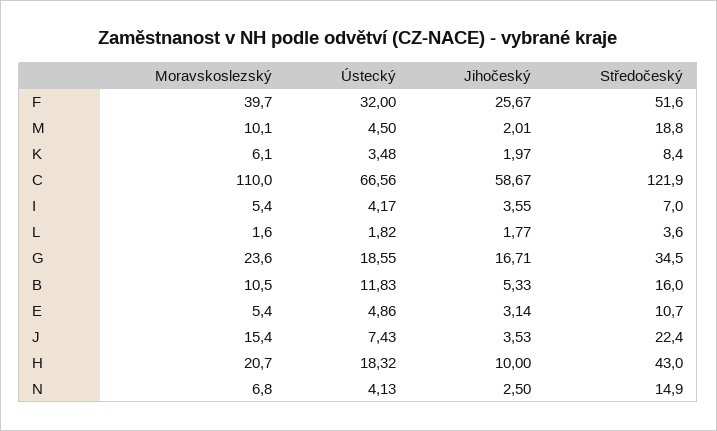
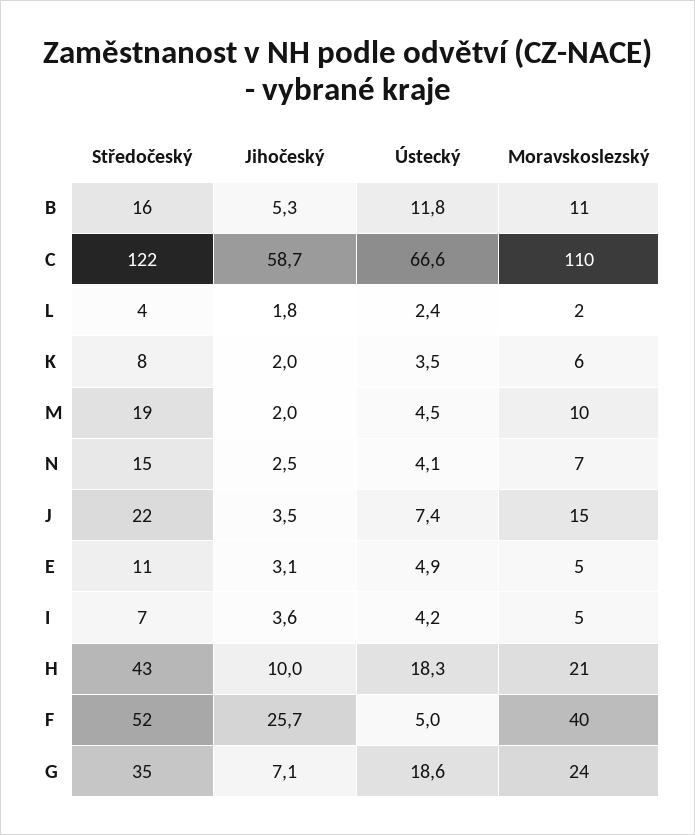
Ústecký, F: 32 -> 5
Ústecký, L: 1.82 -> 2.4
Jihočeský, G: 16.71 -> 7.1

